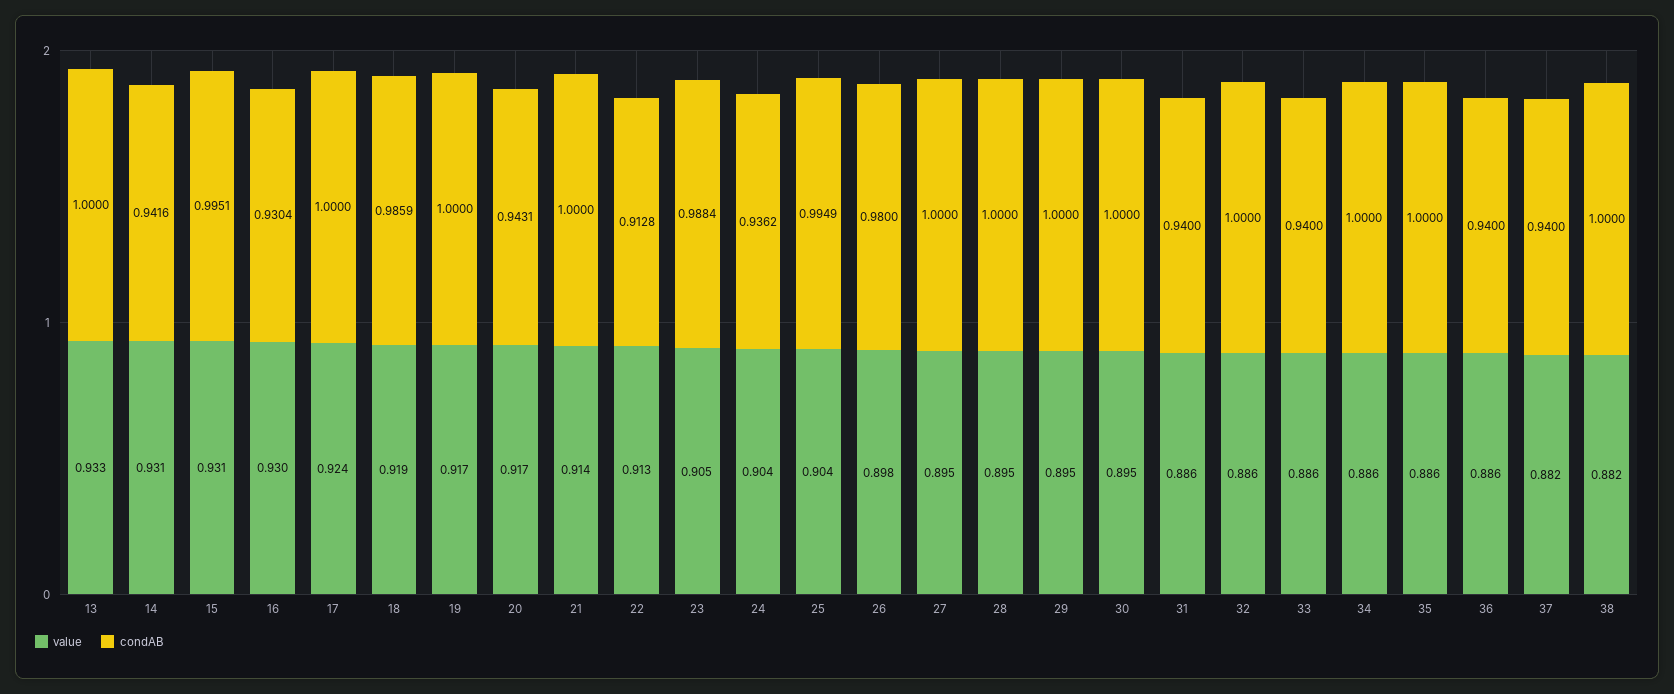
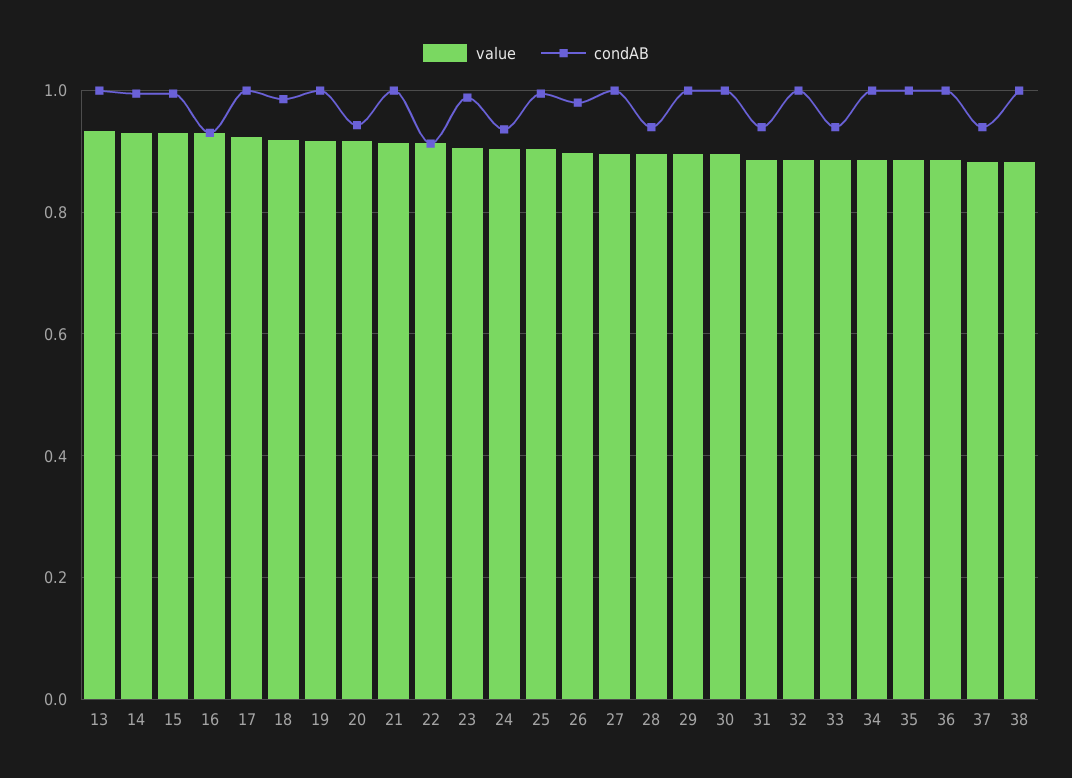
condAB, 14: 0.9416 -> 1
condAB, 28: 1 -> 0.94
condAB, 36: 0.94 -> 1

